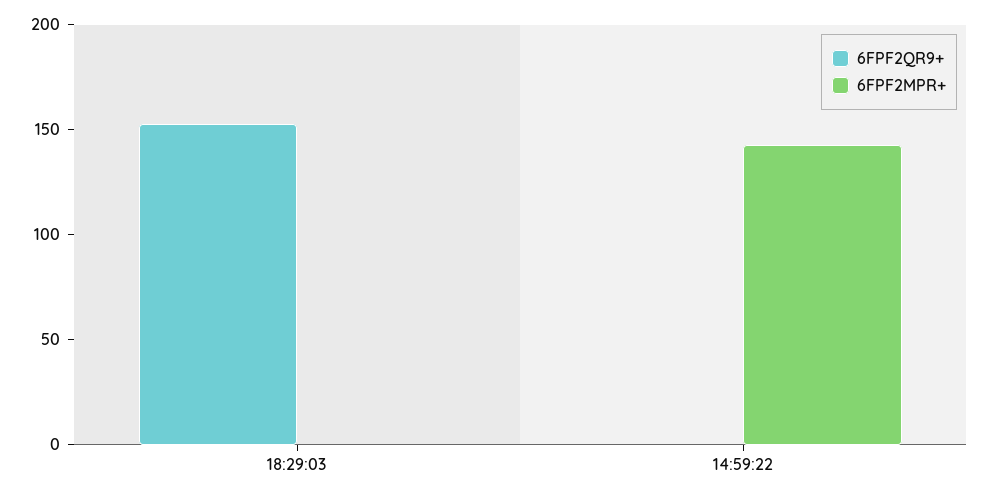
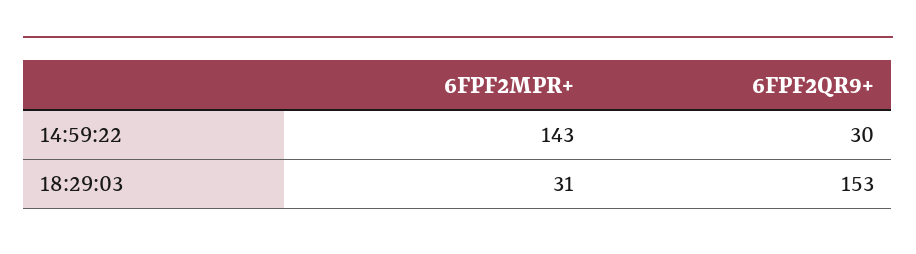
6FPF2MPR+, 18:29:03: 0 -> 31
6FPF2QR9+, 14:59:22: 0 -> 30

